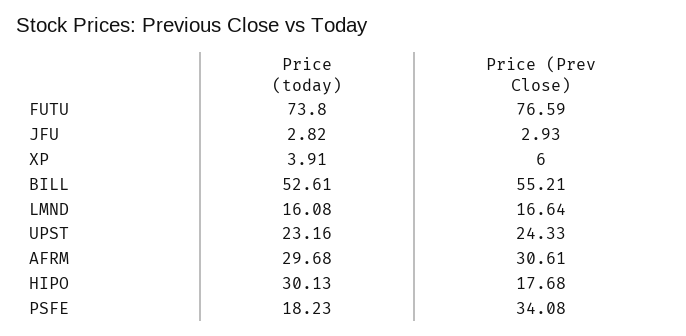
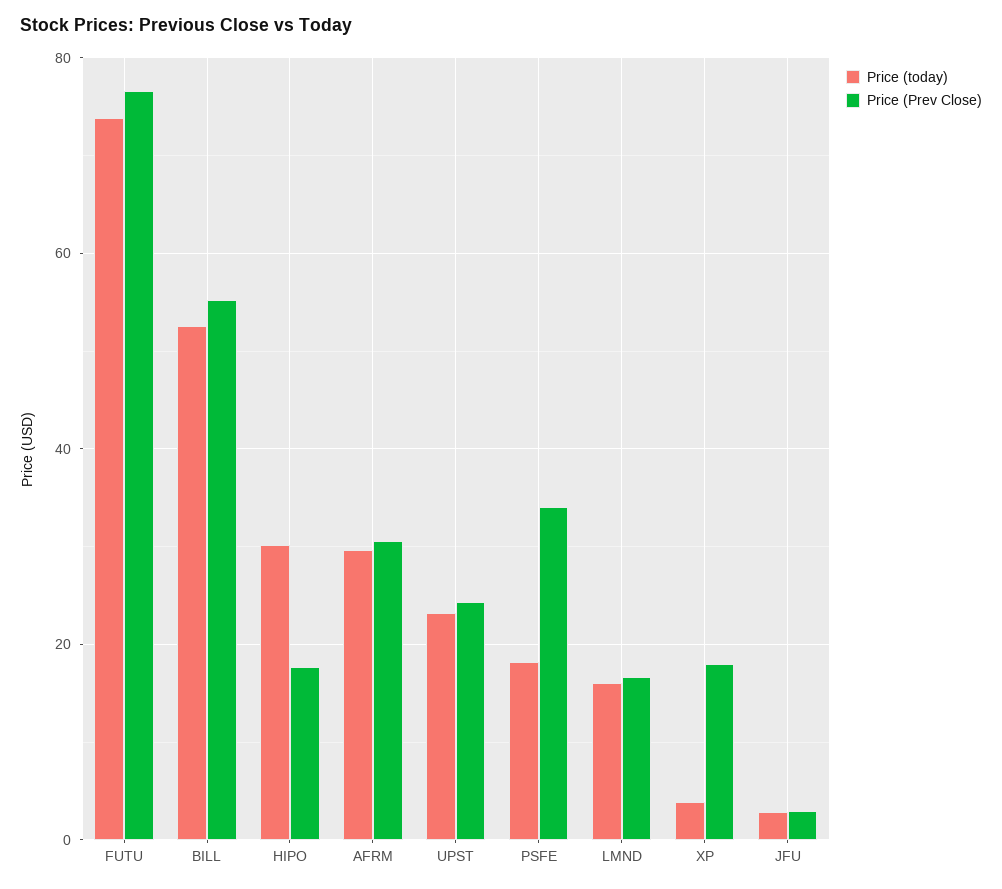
Price (Prev Close), XP: 6 -> 18

